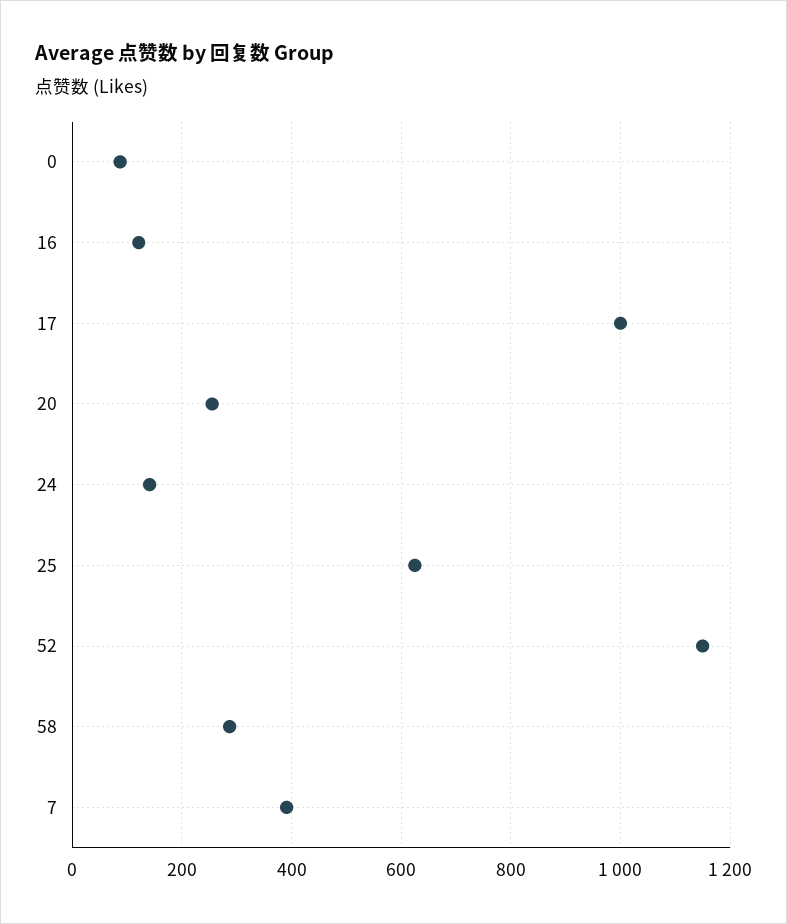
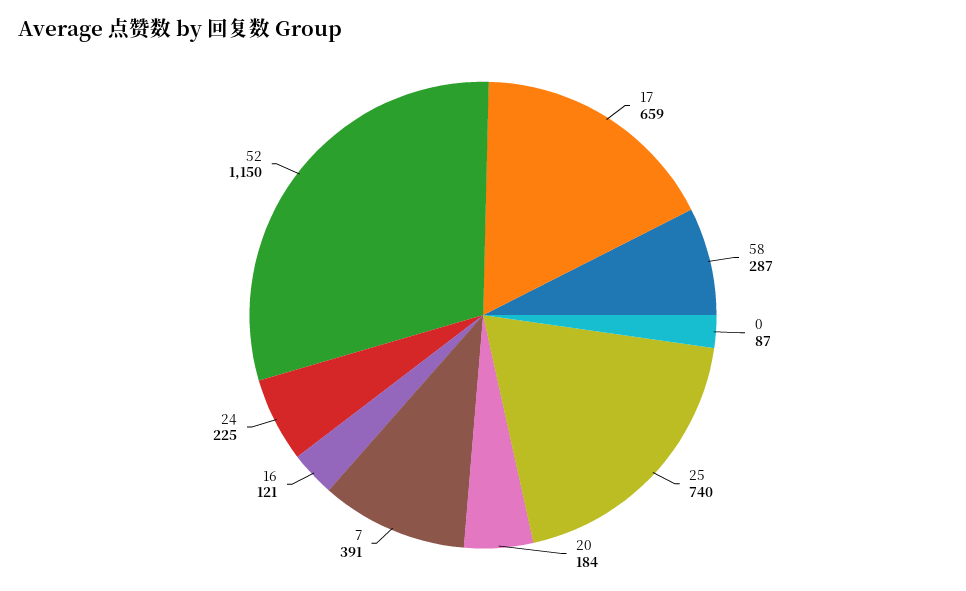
17: 1000 -> 659
20: 260 -> 184
24: 140 -> 225
25: 620 -> 740

